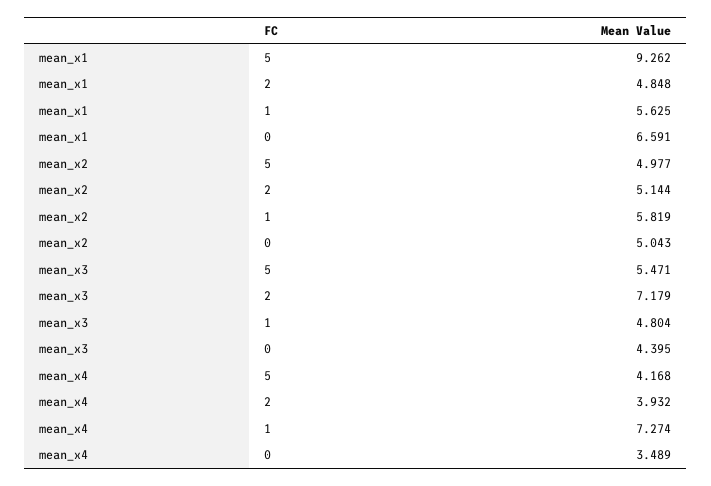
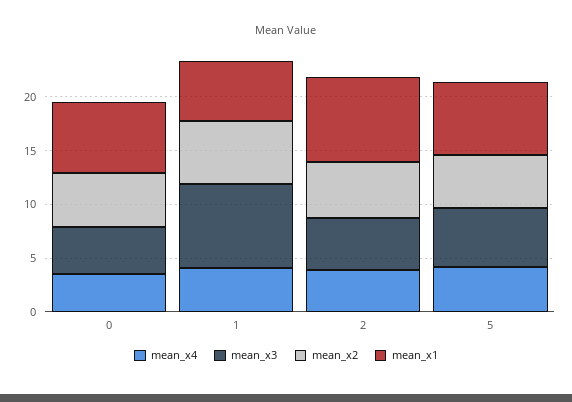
mean_x1, 5: 9.262 -> 7
mean_x1, 2: 4.848 -> 8
mean_x3, 2: 7.179 -> 5
mean_x3, 1: 4.804 -> 8
mean_x4, 1: 7.274 -> 4

